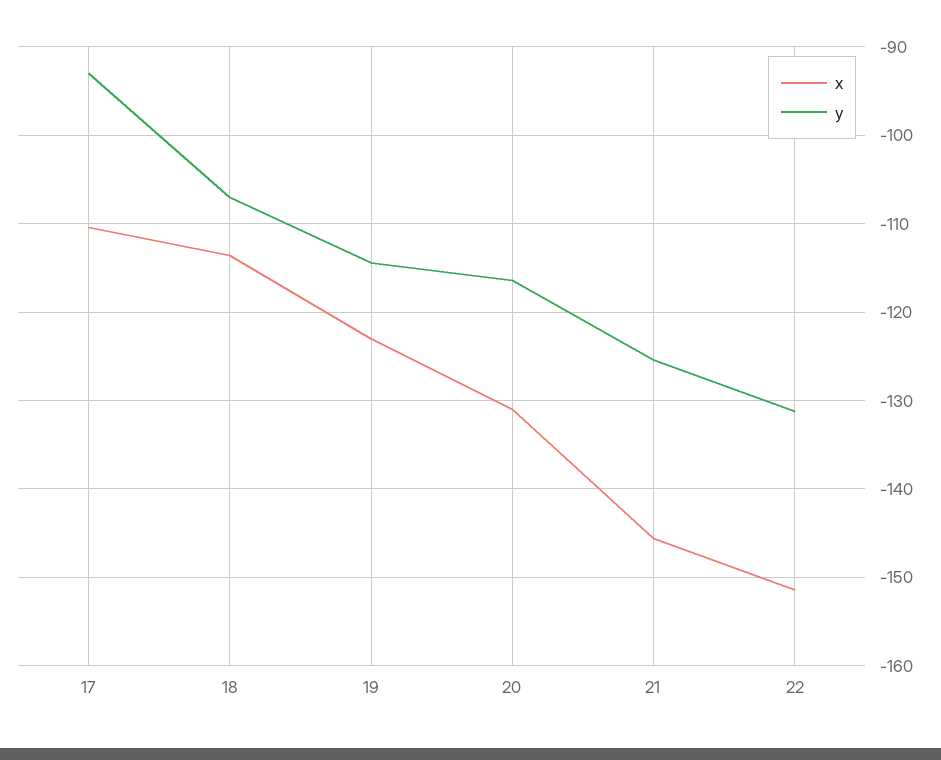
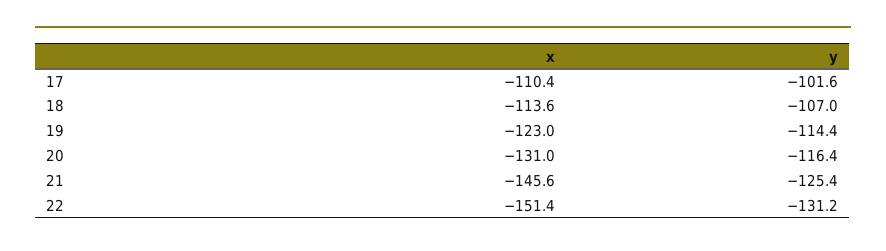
y, 17: -93 -> -101.6

